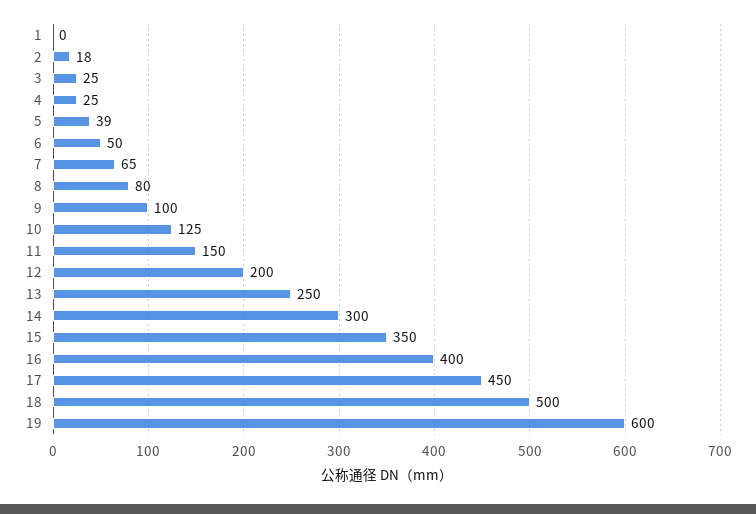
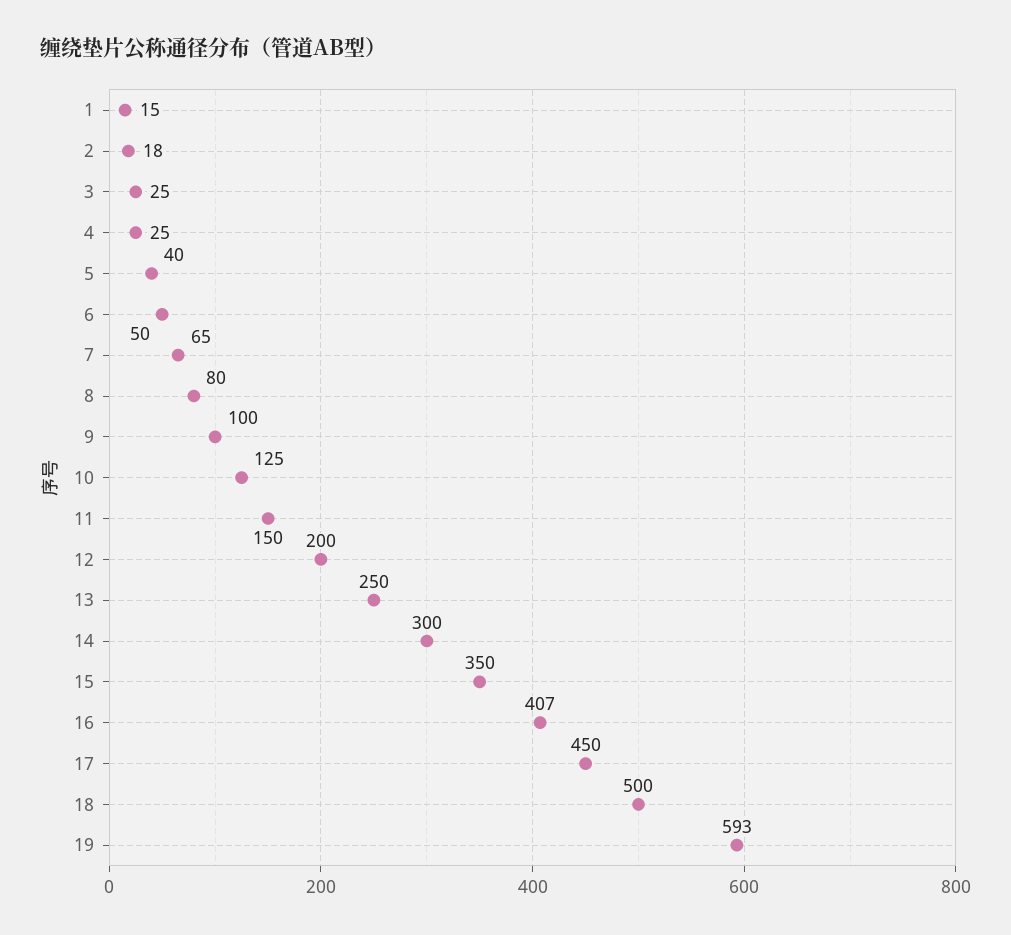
1: 0 -> 15
5: 39 -> 40
16: 400 -> 407
19: 600 -> 593

